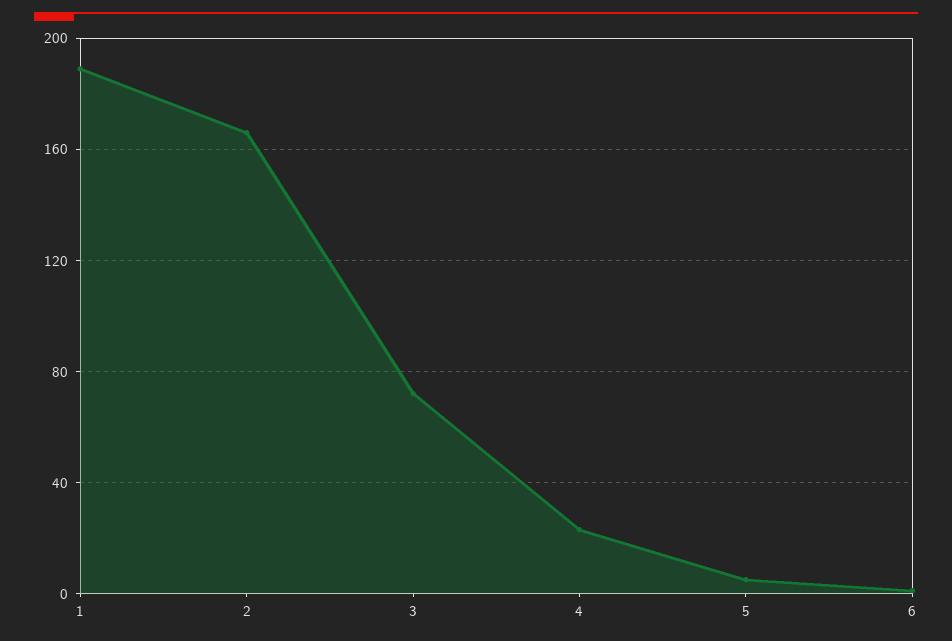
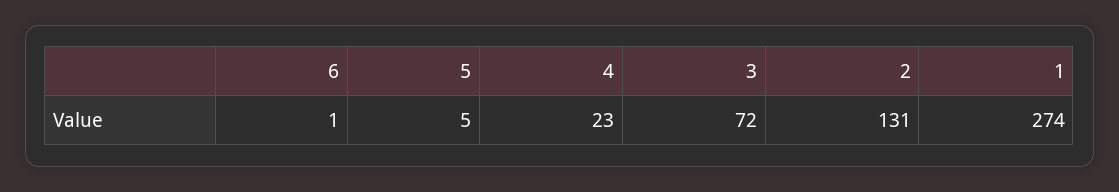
1: 190 -> 274
2: 165 -> 131

